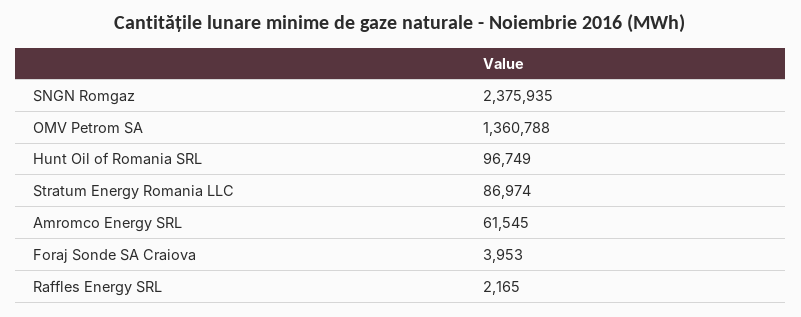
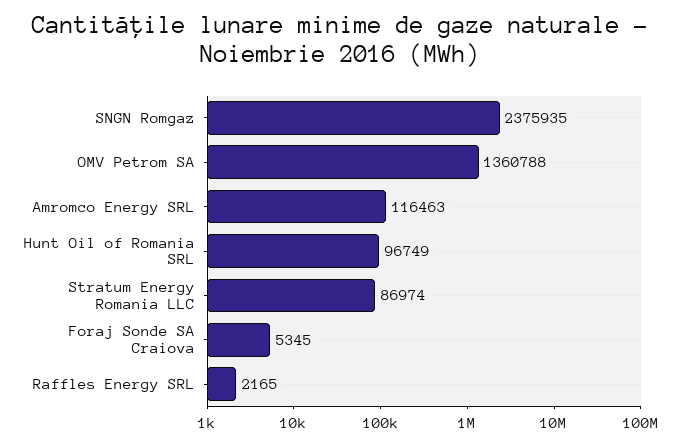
Amromco Energy SRL: 61545 -> 116463
Foraj Sonde SA Craiova: 3953 -> 5345

